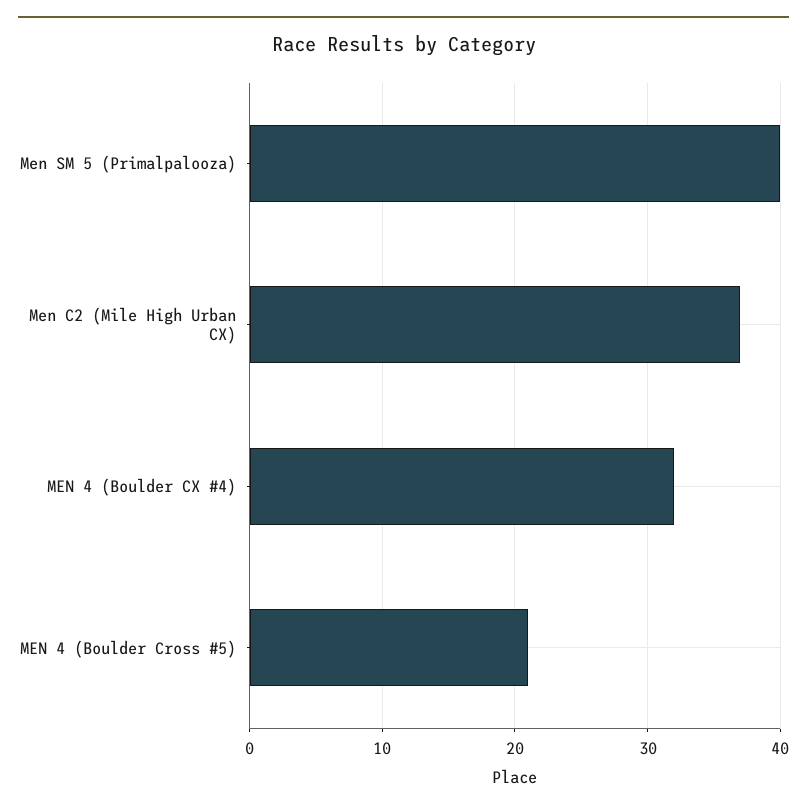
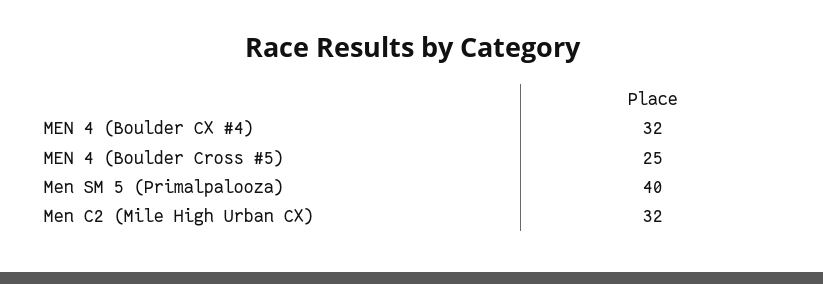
Men C2 (Mile High Urban CX): 37 -> 32
MEN 4 (Boulder Cross #5): 21 -> 25

